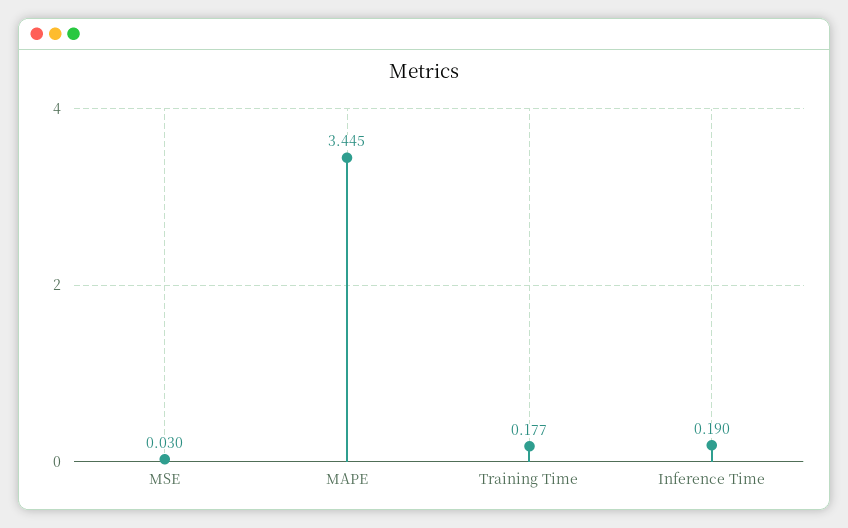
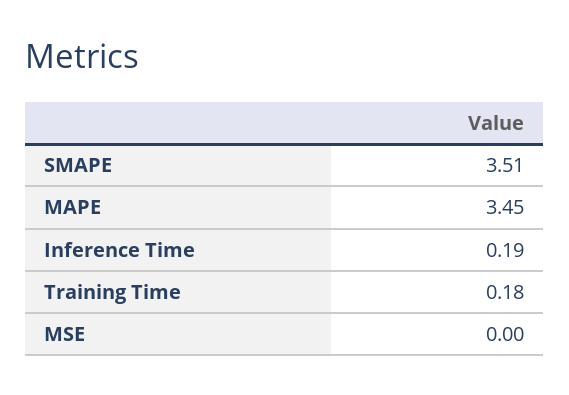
MSE: 0.03 -> 0
SMAPE: none -> 3.51

